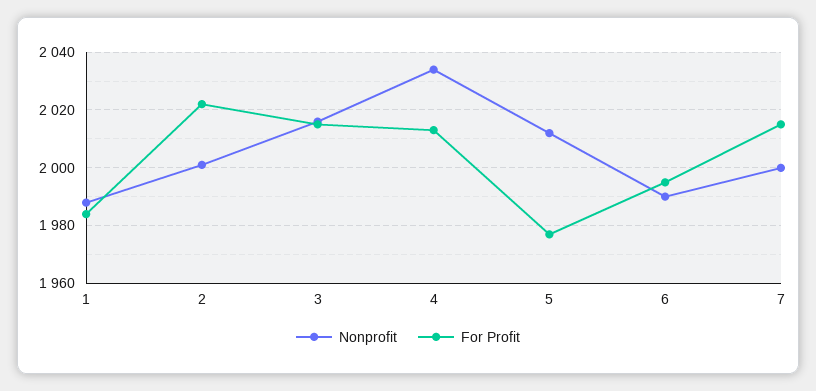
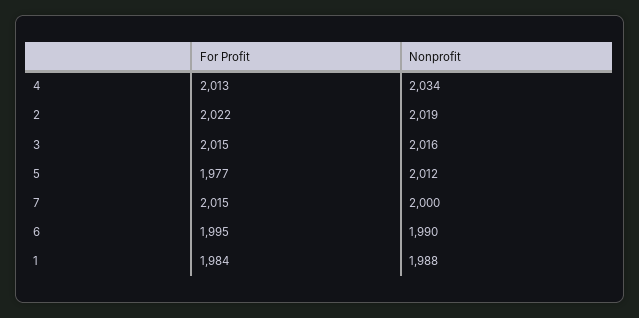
Nonprofit, 2: 2000 -> 2019

